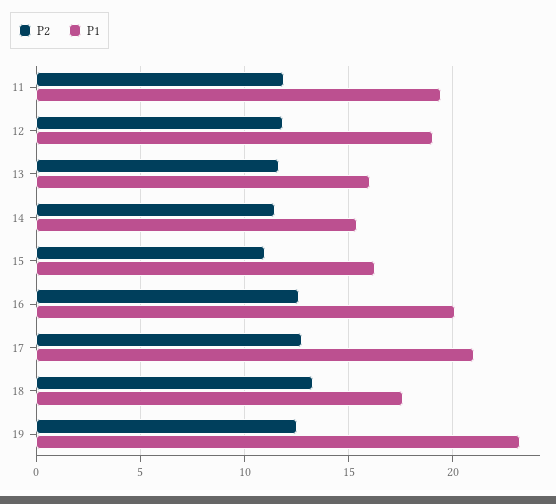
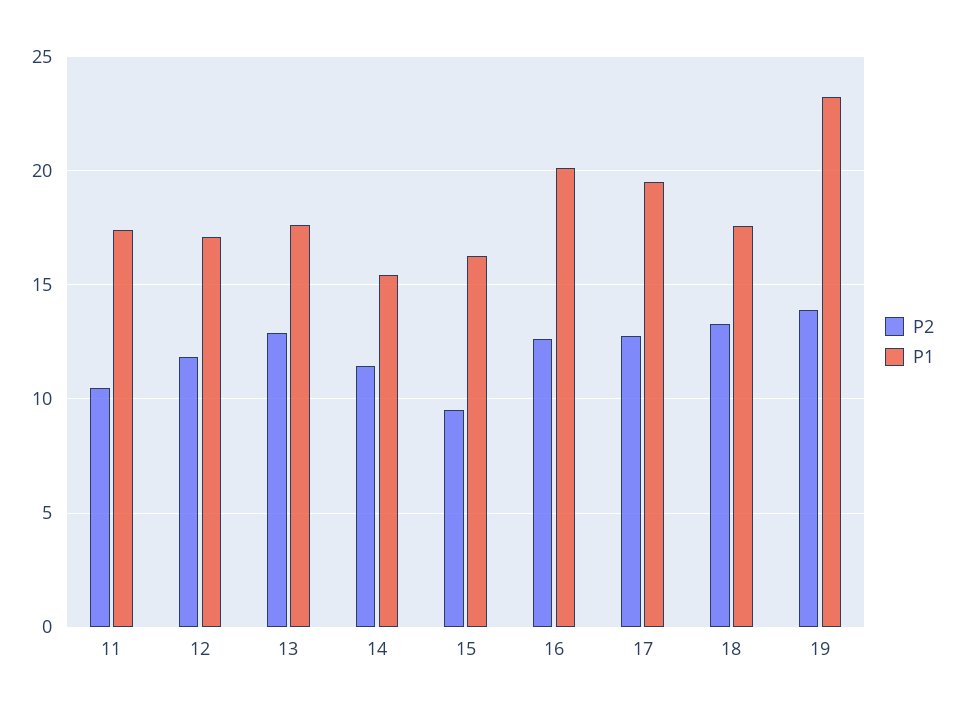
P2, 11: 12 -> 10.5
P1, 11: 19.5 -> 17.5
P1, 12: 19 -> 17
P2, 13: 11.5 -> 13
P1, 13: 16 -> 17.5
P2, 15: 11 -> 9.5
P1, 17: 21 -> 19.5
P2, 19: 12.5 -> 14

